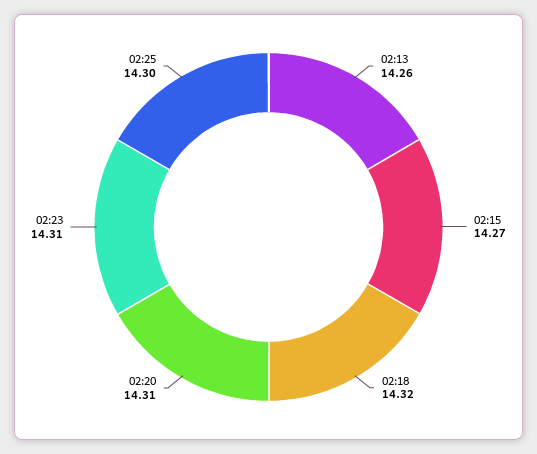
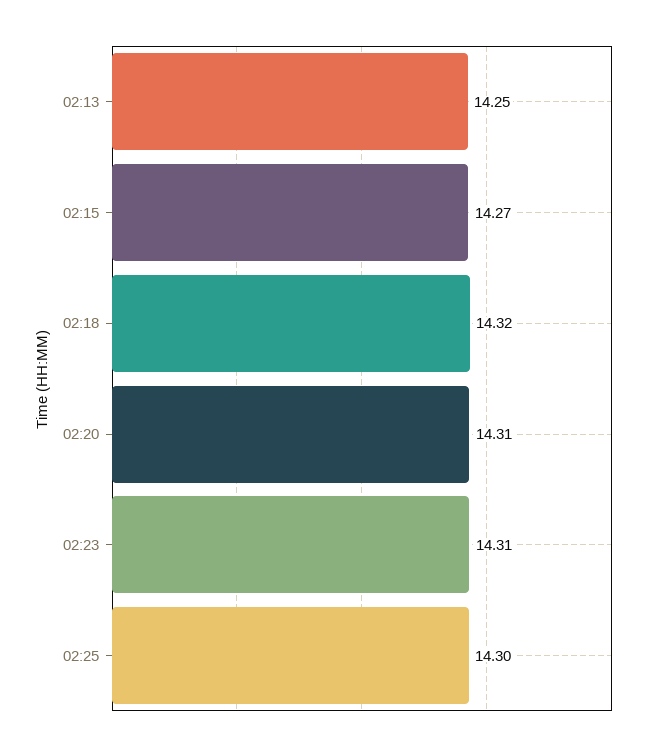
02:13: 14.26 -> 14.25

